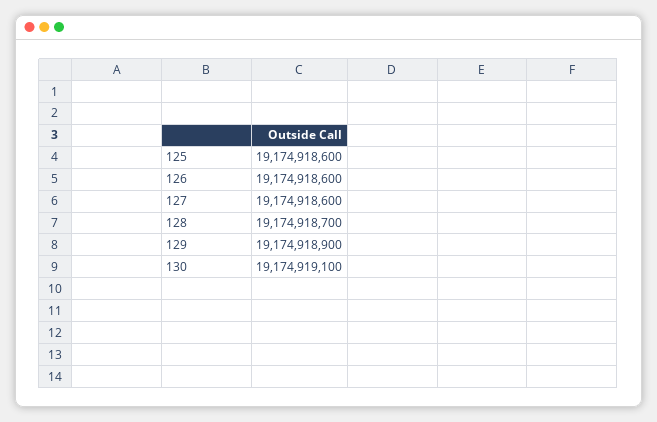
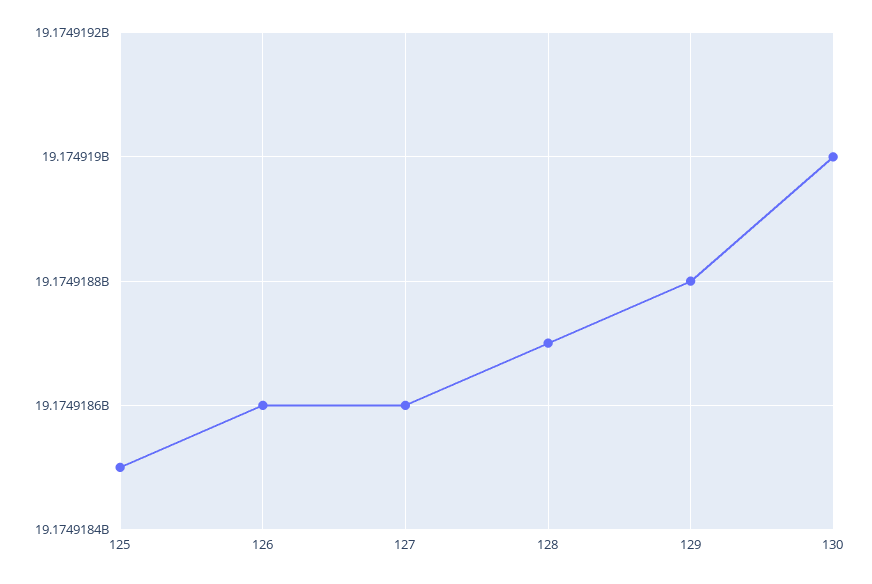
125: 19174918600 -> 19174918500
129: 19174918900 -> 19174918800
130: 19174919100 -> 19174919000

